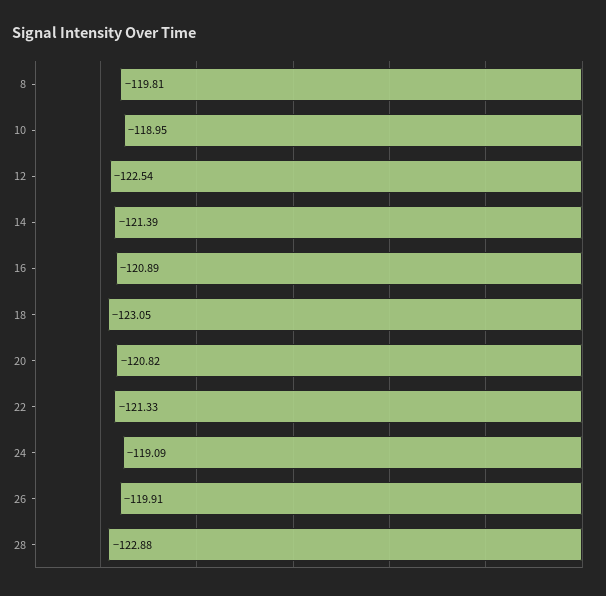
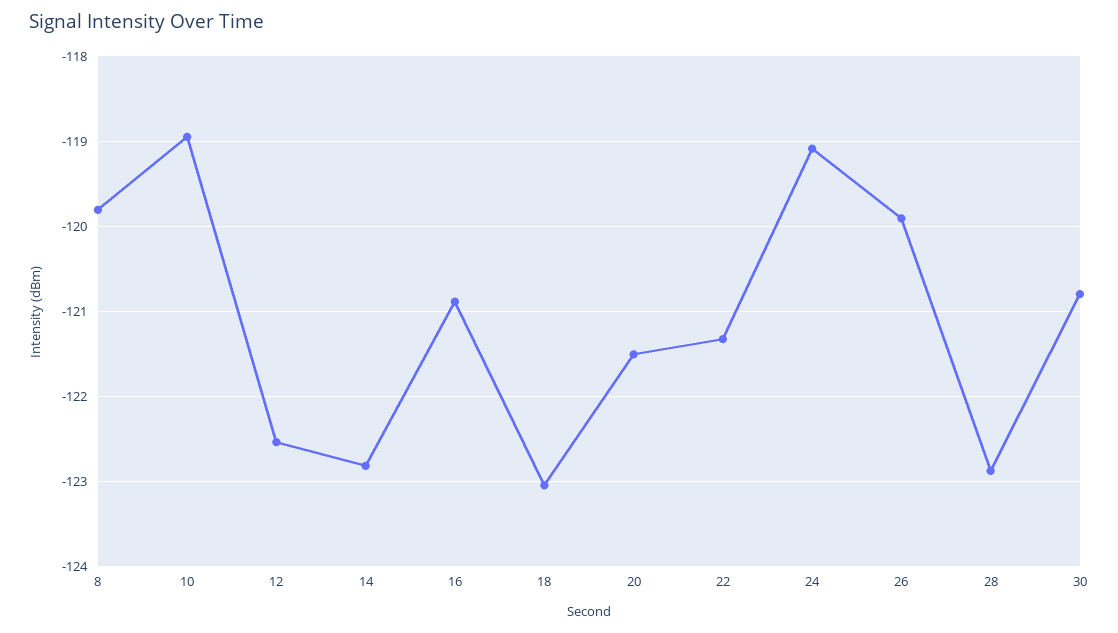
14: -121.39 -> -122.8
20: -120.82 -> -121.5
30: none -> -120.8

